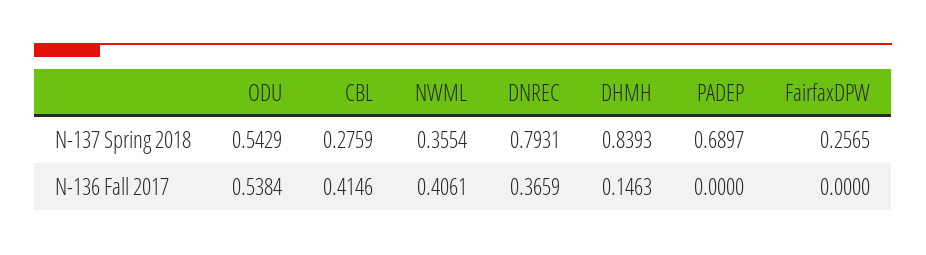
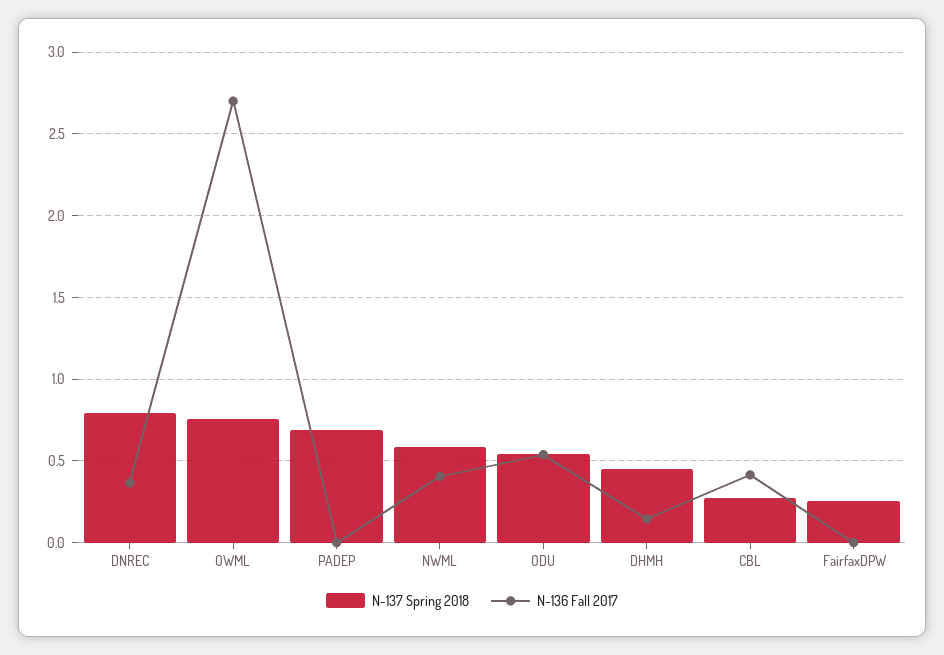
N-137 Spring 2018, NWML: 0.3554 -> 0.6
N-137 Spring 2018, DHMH: 0.8393 -> 0.45
N-137 Spring 2018, OWML: none -> 0.75
N-136 Fall 2017, OWML: none -> 2.7

